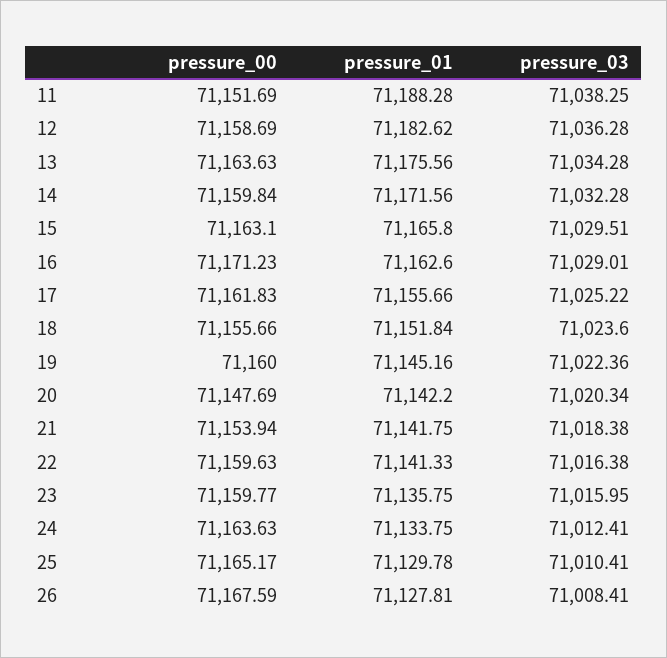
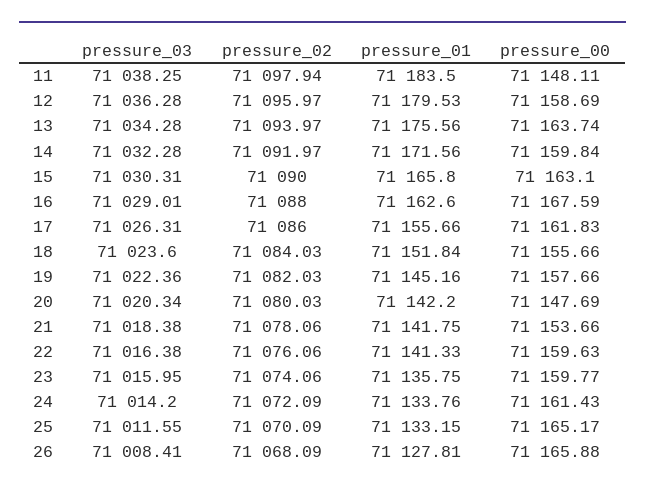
pressure_00, 11: 71151.69 -> 71148.11
pressure_01, 11: 71188.28 -> 71183.5
pressure_01, 12: 71182.62 -> 71179.53
pressure_00, 13: 71163.63 -> 71163.74
pressure_03, 15: 71029.51 -> 71030.31
pressure_00, 16: 71171.23 -> 71167.59
pressure_03, 17: 71025.22 -> 71026.31
pressure_00, 19: 71160 -> 71157.66
pressure_00, 21: 71153.94 -> 71153.66
pressure_00, 24: 71163.63 -> 71161.43
pressure_01, 24: 71133.75 -> 71133.76
pressure_03, 24: 71012.41 -> 71014.2
pressure_01, 25: 71129.78 -> 71133.15
pressure_03, 25: 71010.41 -> 71011.55
pressure_00, 26: 71167.59 -> 71165.88
pressure_02, 11: none -> 71097.94
pressure_02, 12: none -> 71095.97
pressure_02, 13: none -> 71093.97
pressure_02, 14: none -> 71091.97
pressure_02, 15: none -> 71090
pressure_02, 16: none -> 71088
pressure_02, 17: none -> 71086
pressure_02, 18: none -> 71084.03
pressure_02, 19: none -> 71082.03
pressure_02, 20: none -> 71080.03
pressure_02, 21: none -> 71078.06
pressure_02, 22: none -> 71076.06
pressure_02, 23: none -> 71074.06
pressure_02, 24: none -> 71072.09
pressure_02, 25: none -> 71070.09
pressure_02, 26: none -> 71068.09

